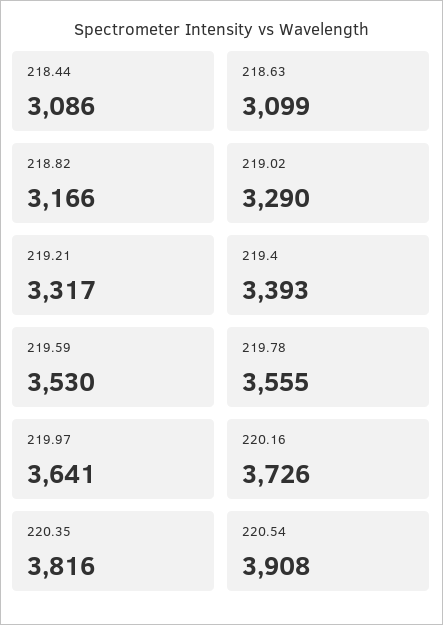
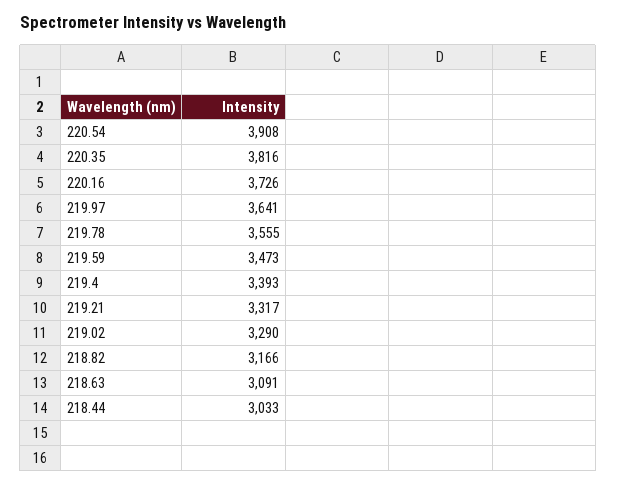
218.44: 3086 -> 3033
218.63: 3099 -> 3091
219.59: 3530 -> 3473

